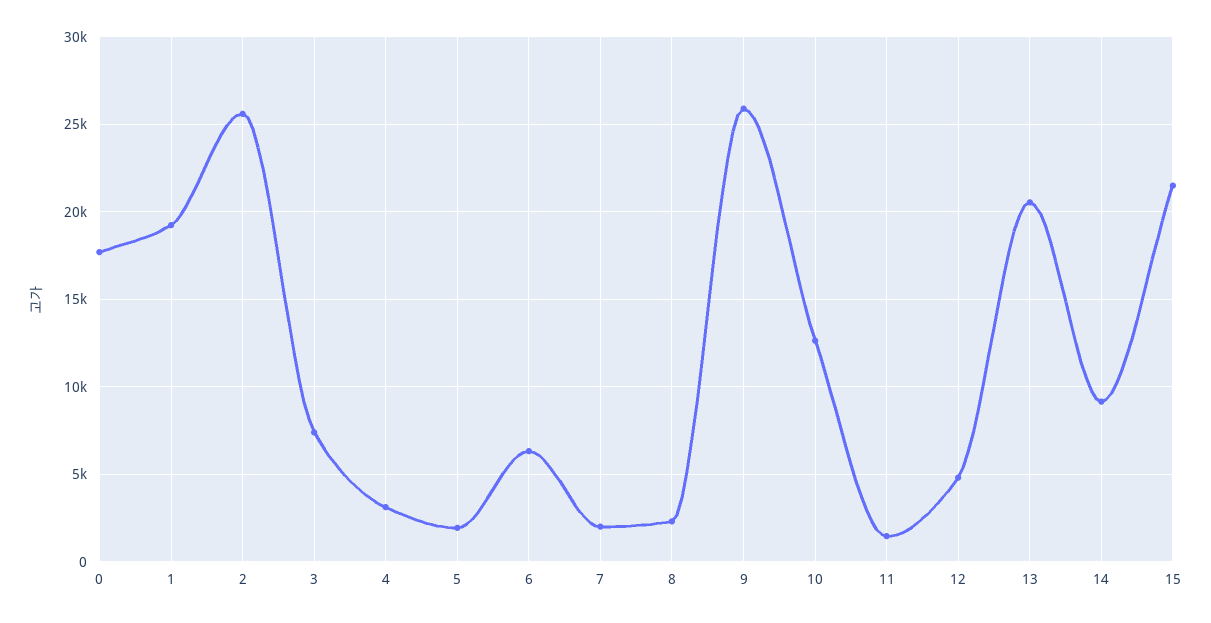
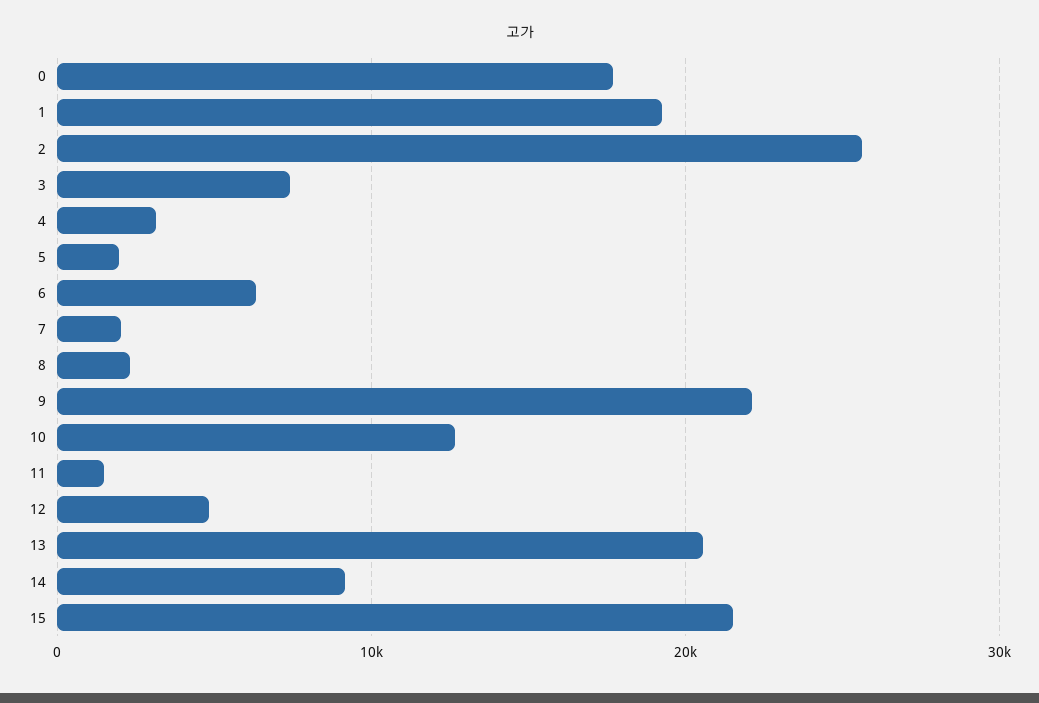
9: 26000 -> 22000

